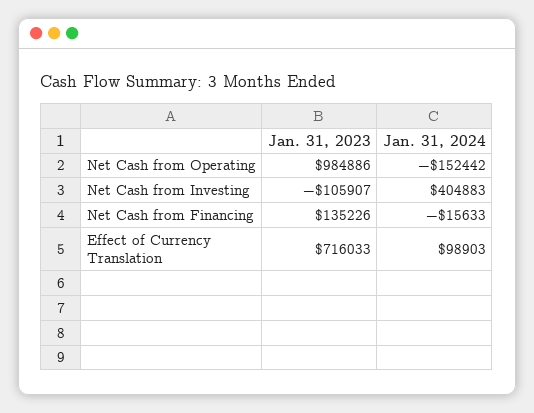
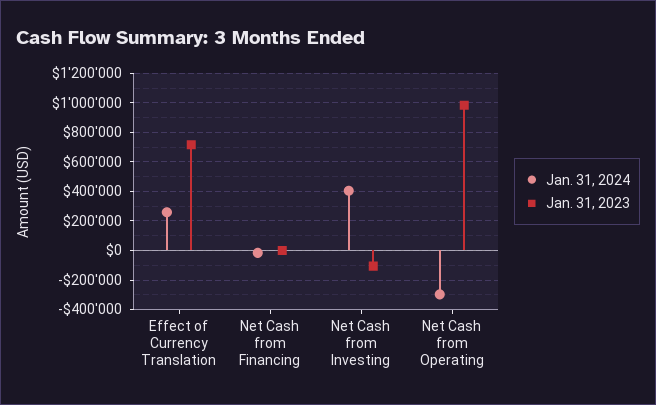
Jan. 31, 2024, Net Cash from Operating: -152442 -> -300000
Jan. 31, 2023, Net Cash from Financing: 135226 -> 0
Jan. 31, 2024, Effect of Currency Translation: 98903 -> 250000

